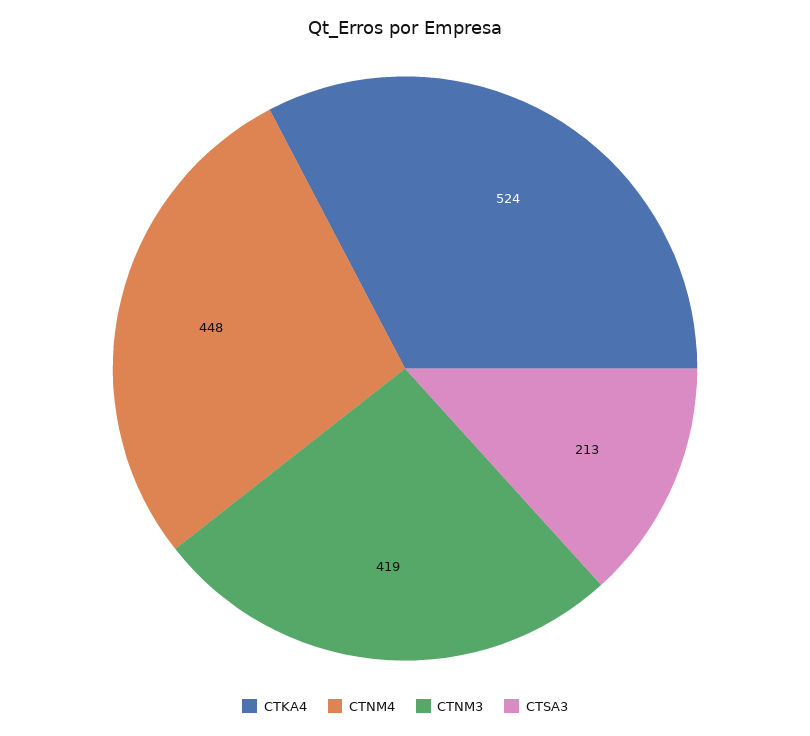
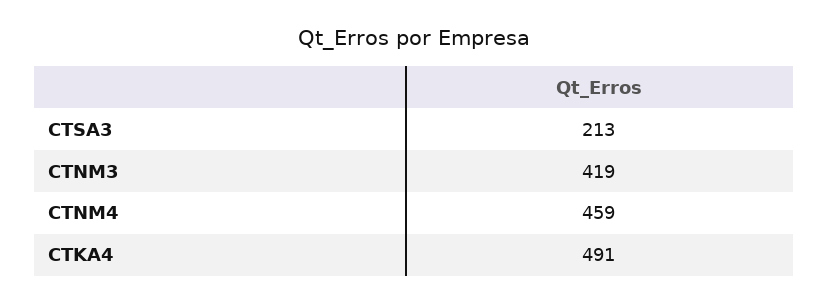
CTKA4: 524 -> 491
CTNM4: 448 -> 459

